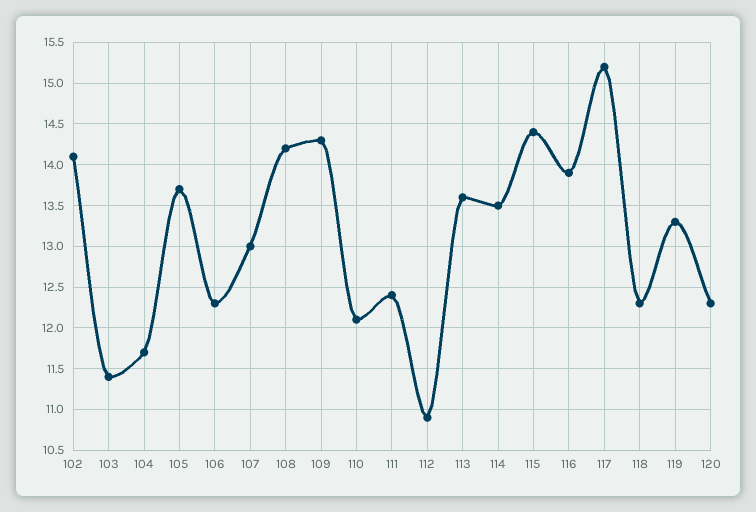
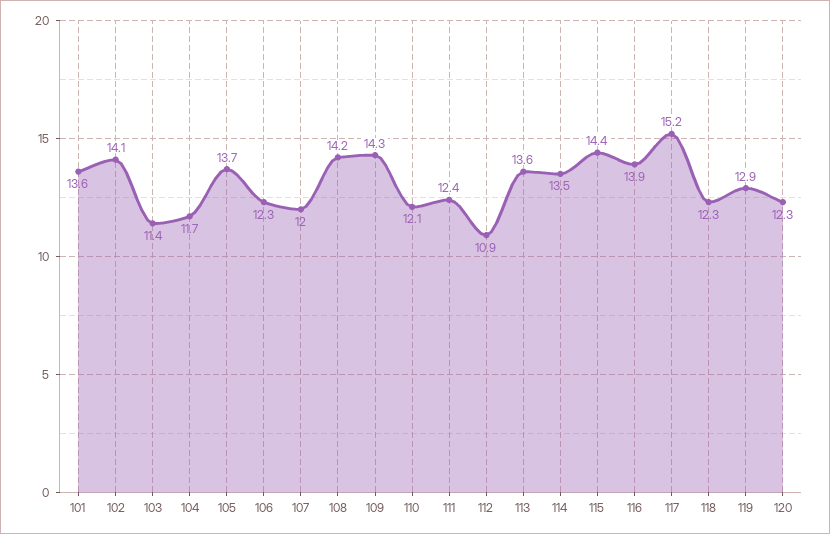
107: 13 -> 12
119: 13.3 -> 12.9
101: none -> 13.6

